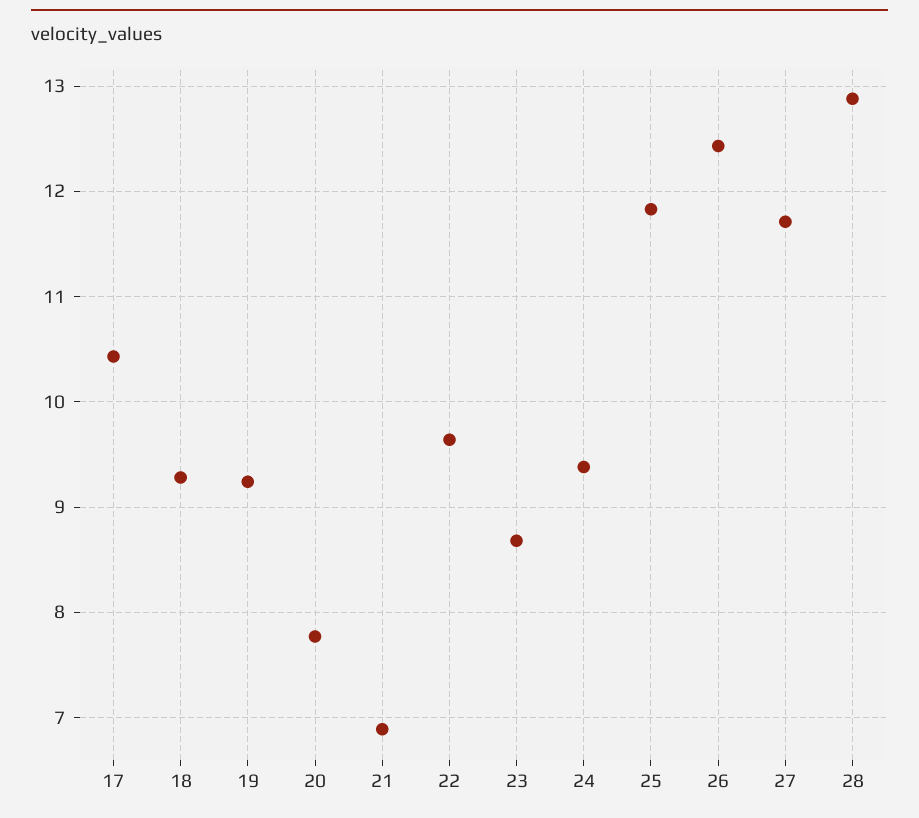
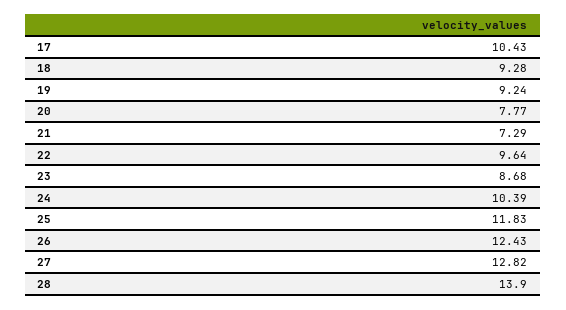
21: 6.9 -> 7.29
24: 9.4 -> 10.39
27: 11.7 -> 12.82
28: 12.9 -> 13.9

